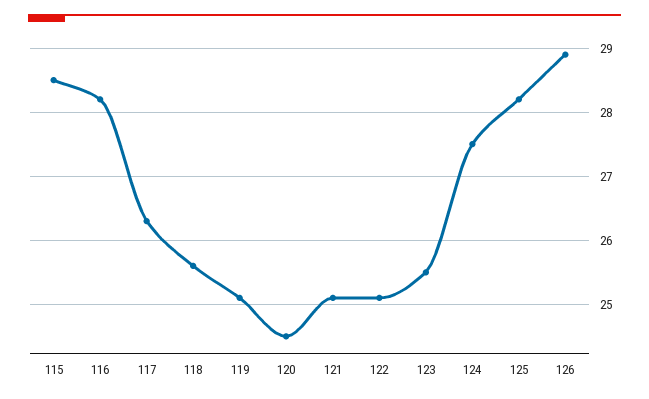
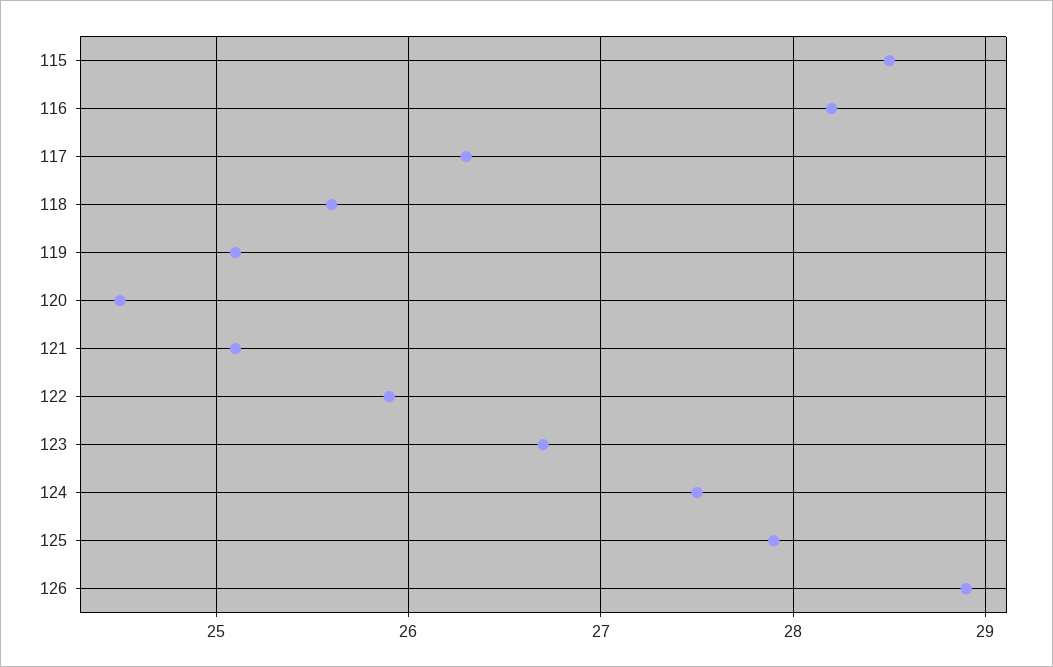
122: 25.1 -> 25.9
123: 25.5 -> 26.7
125: 28.2 -> 27.9

